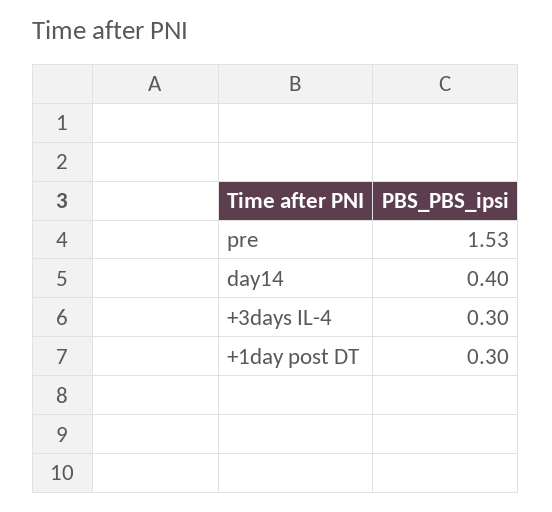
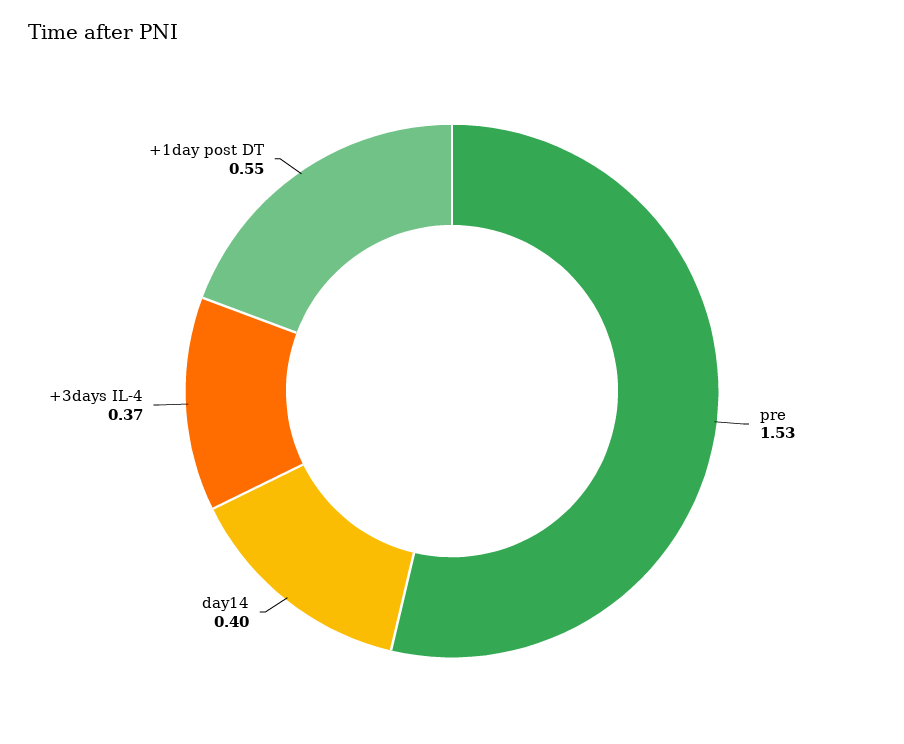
+3days IL-4: 0.3 -> 0.37
+1day post DT: 0.3 -> 0.55

